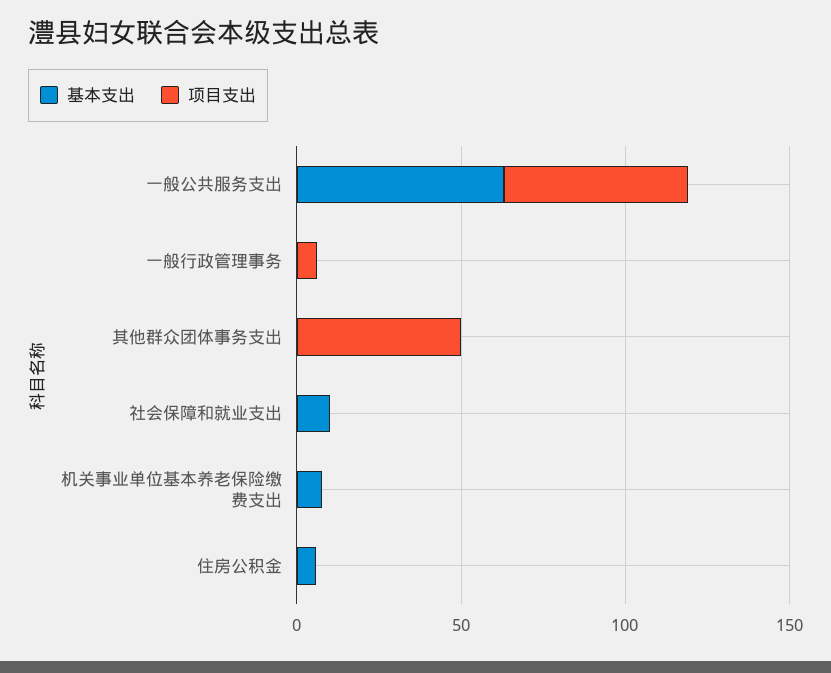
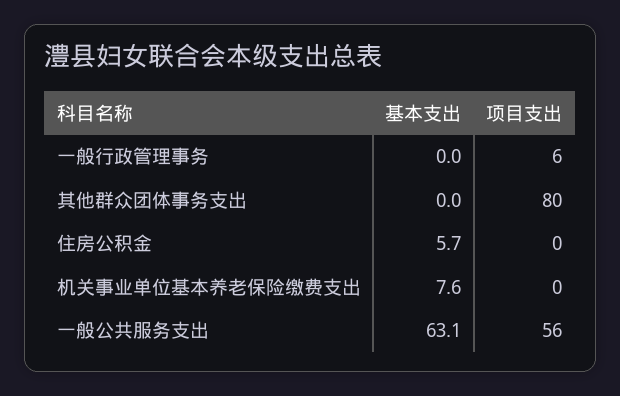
项目支出, 其他群众团体事务支出: 50 -> 80
基本支出, 社会保障和就业支出: 10 -> none
项目支出, 社会保障和就业支出: 0 -> none

